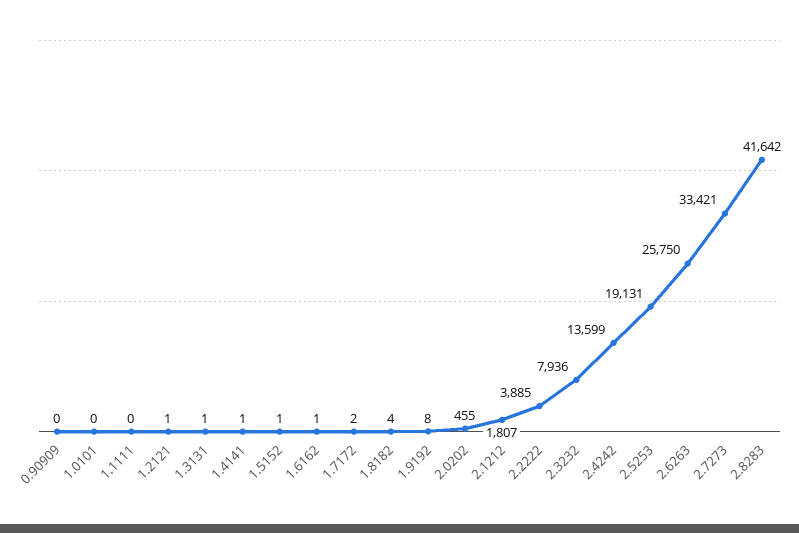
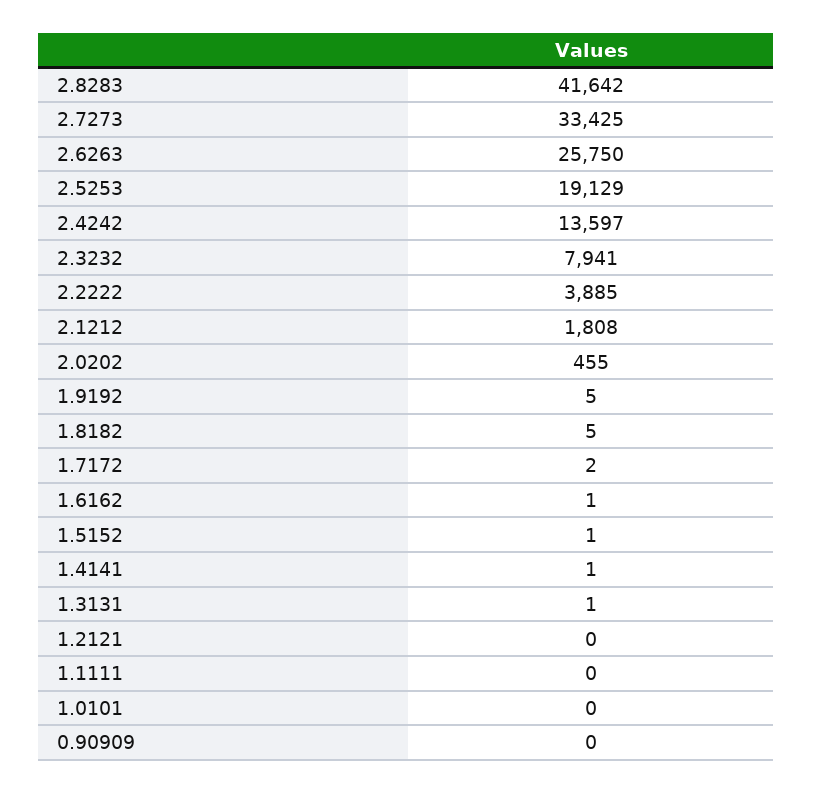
1.2121: 1 -> 0
1.8182: 4 -> 5
1.9192: 8 -> 5
2.1212: 1807 -> 1808
2.3232: 7936 -> 7941
2.4242: 13599 -> 13597
2.5253: 19131 -> 19129
2.7273: 33421 -> 33425

